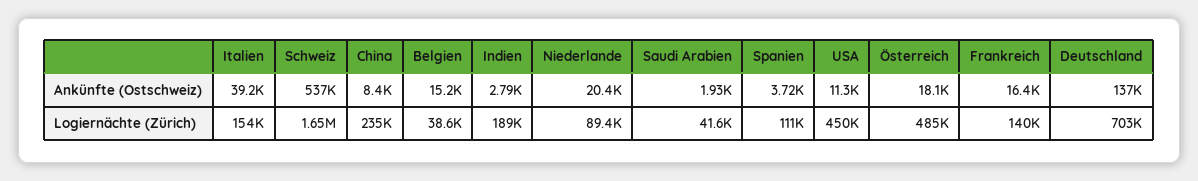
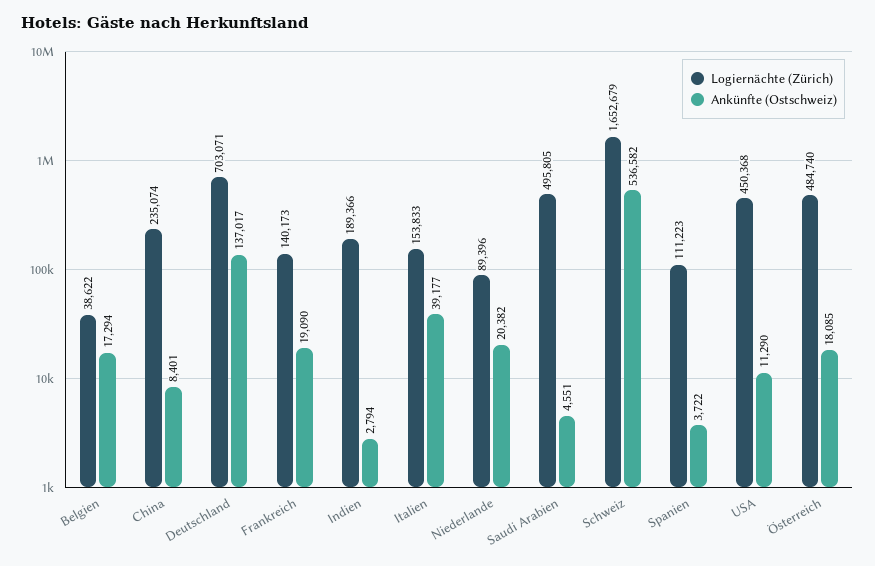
Ankünfte (Ostschweiz), Belgien: 15200 -> 17294
Ankünfte (Ostschweiz), Saudi Arabien: 1930 -> 4551
Ankünfte (Ostschweiz), Frankreich: 16400 -> 19090
Logiernächte (Zürich), Saudi Arabien: 41600 -> 495805

